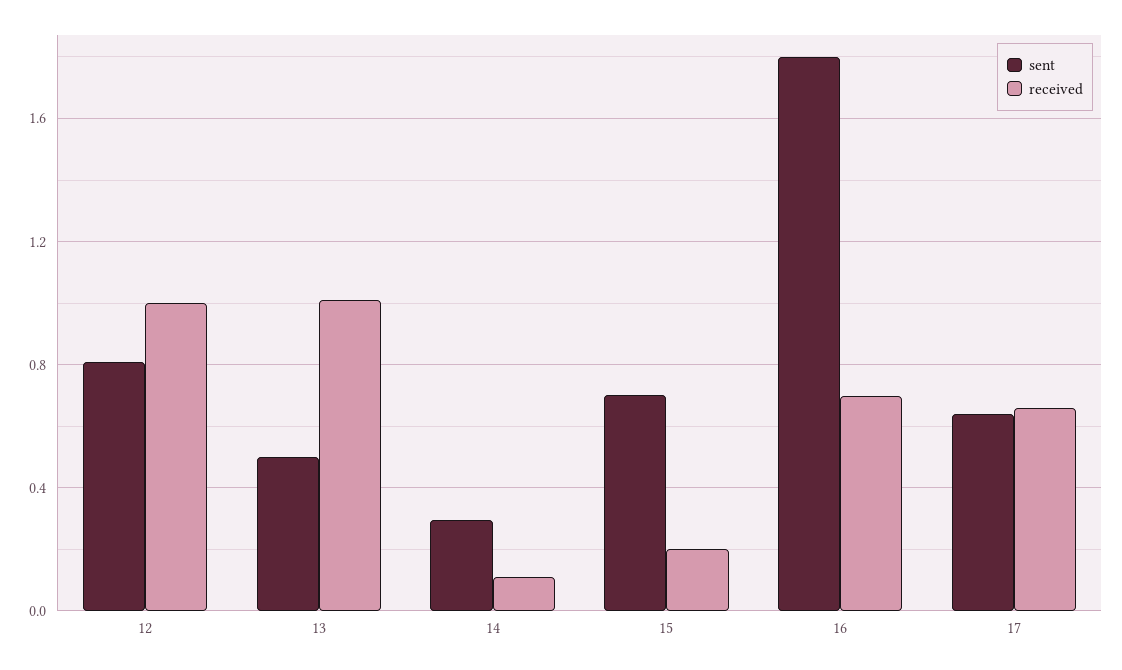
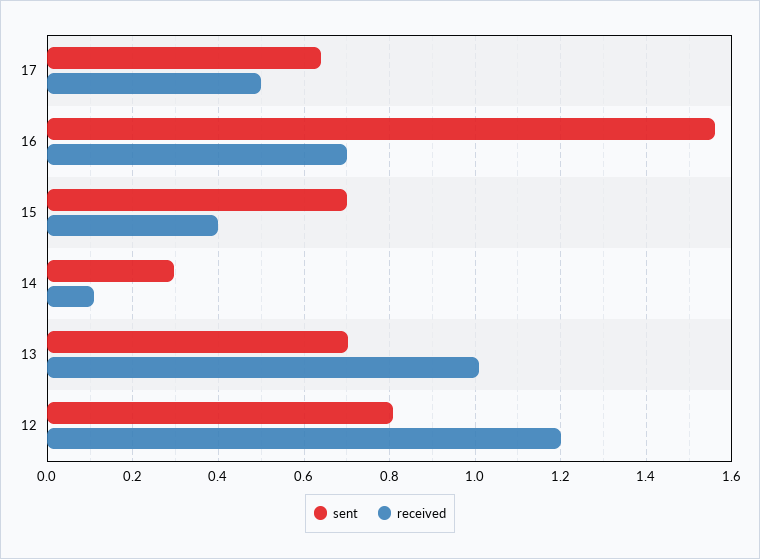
received, 12: 1 -> 1.2
sent, 13: 0.5 -> 0.7
received, 15: 0.2 -> 0.4
sent, 16: 1.8 -> 1.56
received, 17: 0.65 -> 0.5

